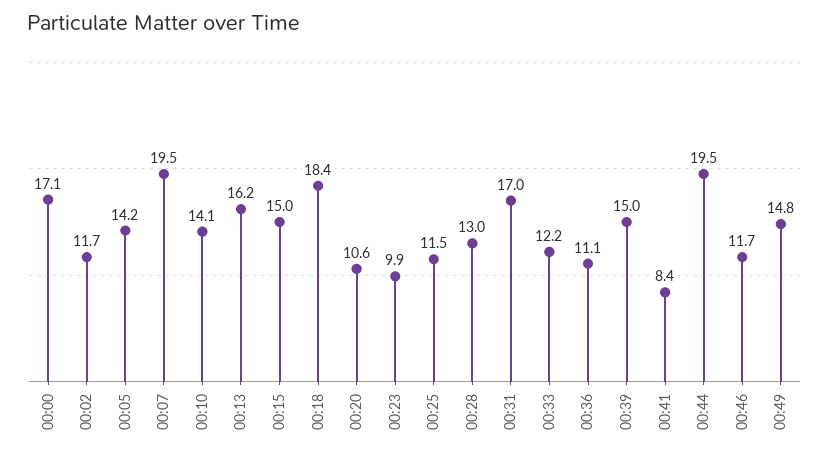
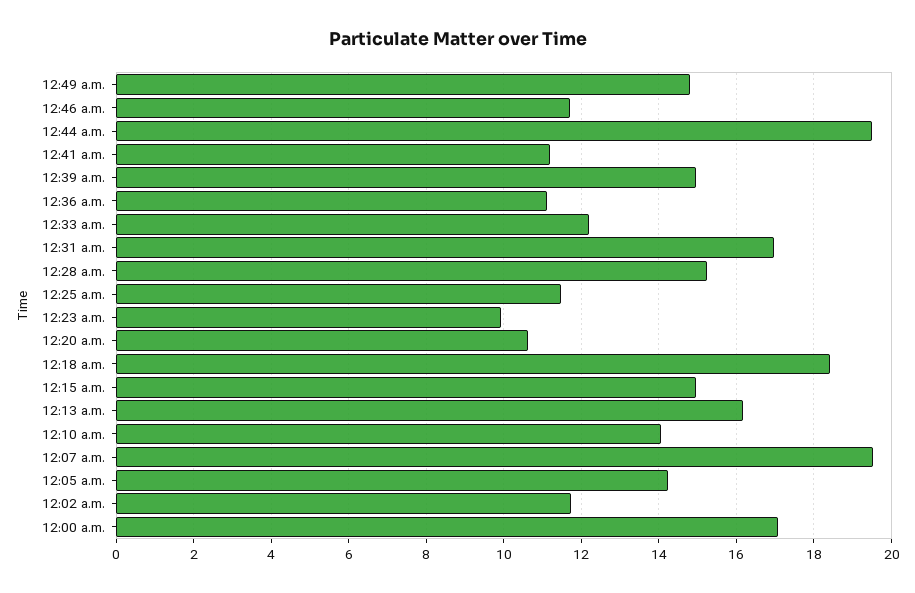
00:28: 13 -> 15.2
00:41: 8.4 -> 11.2

